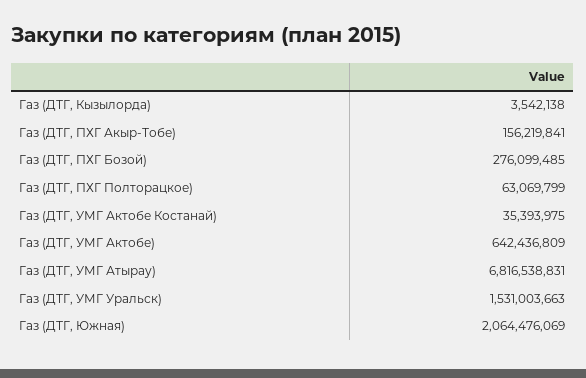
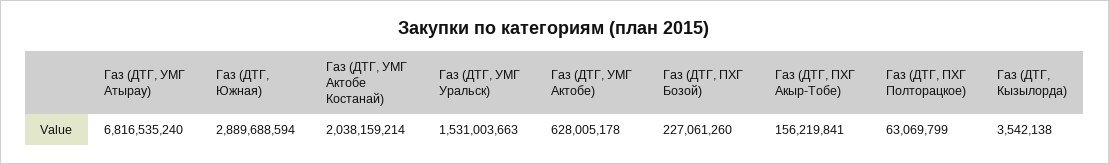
Газ (ДТГ, ПХГ Бозой): 276099485 -> 227061260
Газ (ДТГ, УМГ Актобе Костанай): 35393975 -> 2038159214
Газ (ДТГ, УМГ Актобе): 642436809 -> 628005178
Газ (ДТГ, УМГ Атырау): 6816538831 -> 6816535240
Газ (ДТГ, Южная): 2064476069 -> 2889688594

